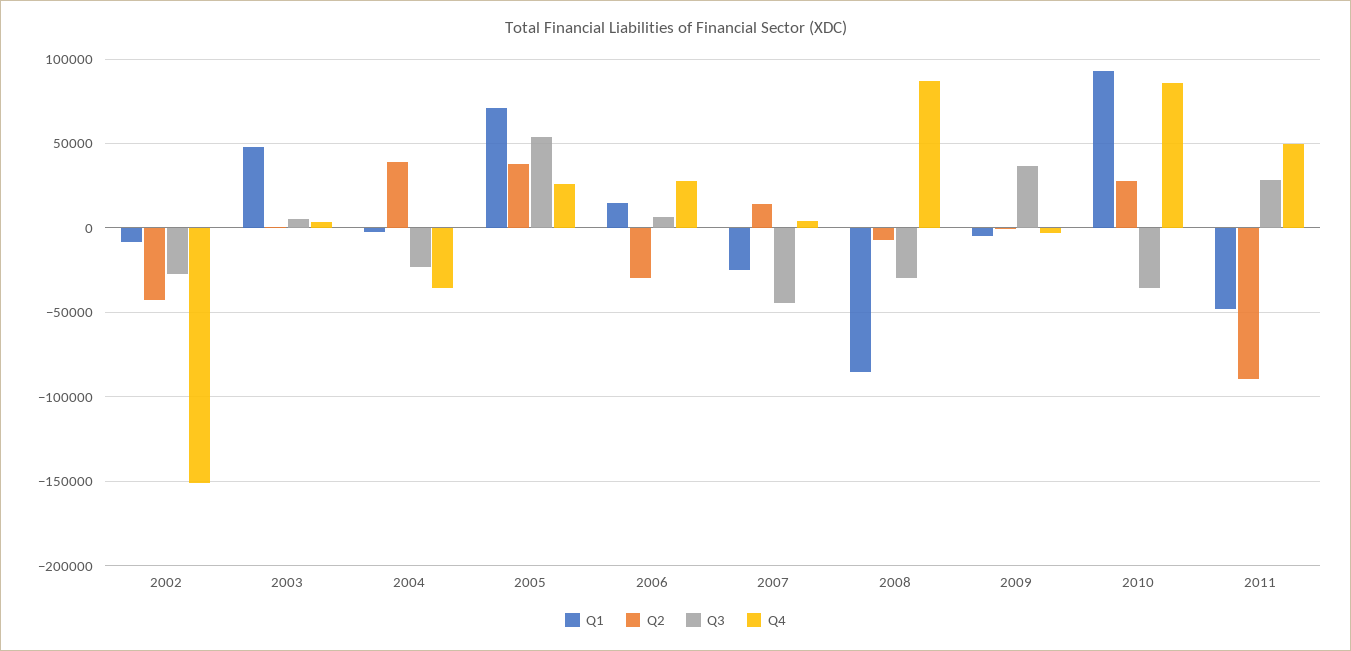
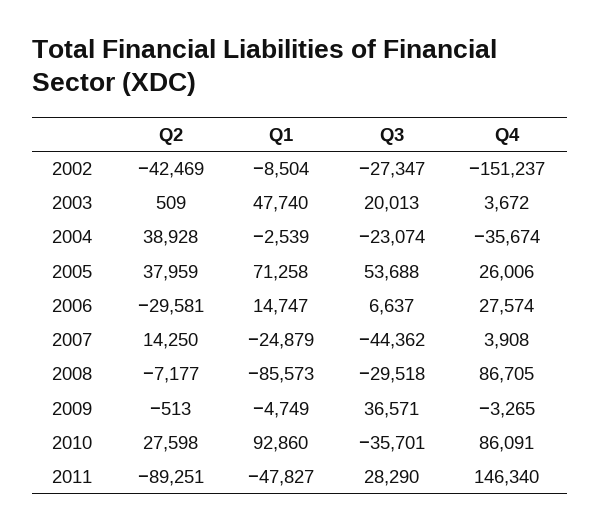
Q3, 2003: 5000 -> 20013
Q4, 2011: 50000 -> 146340

